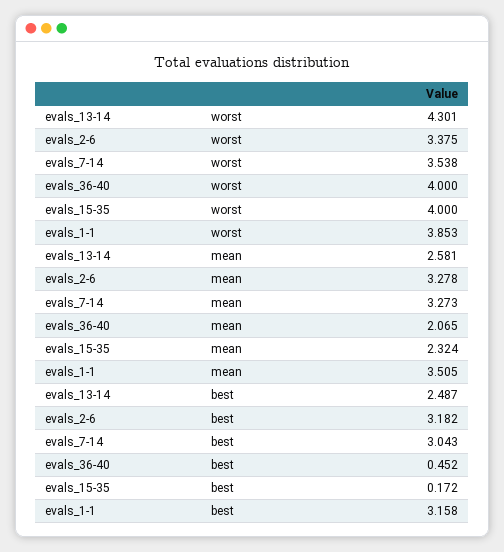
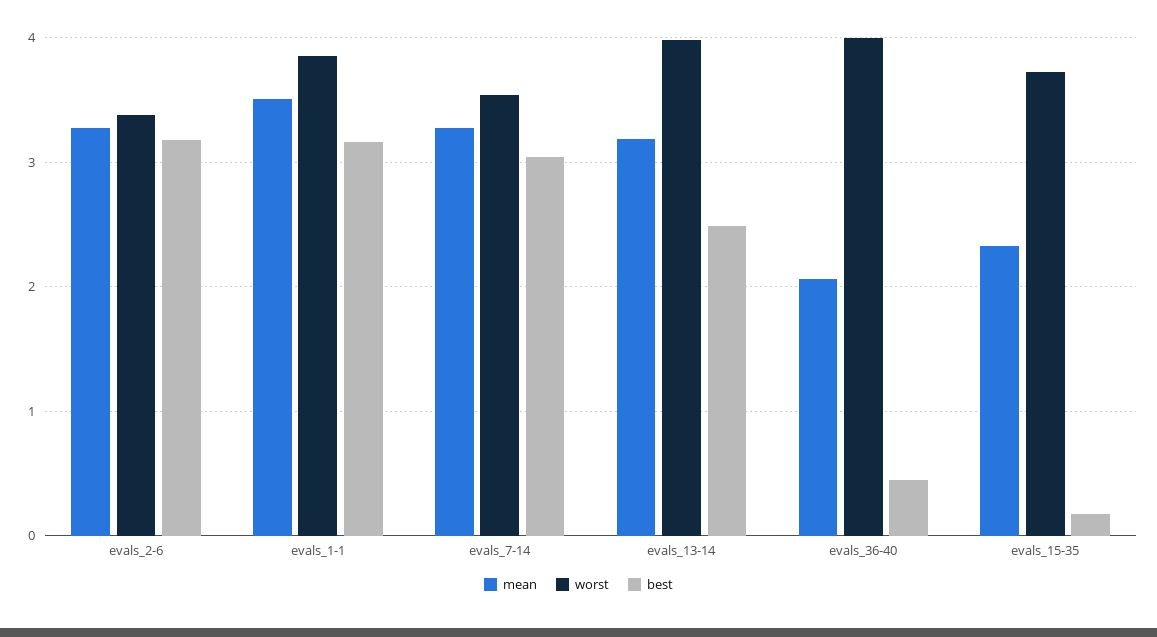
worst, evals_13-14: 4.301 -> 4
worst, evals_15-35: 4 -> 3.7
mean, evals_13-14: 2.581 -> 3.2

